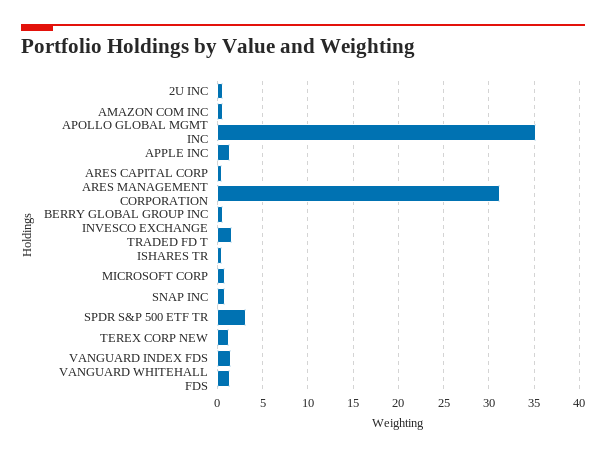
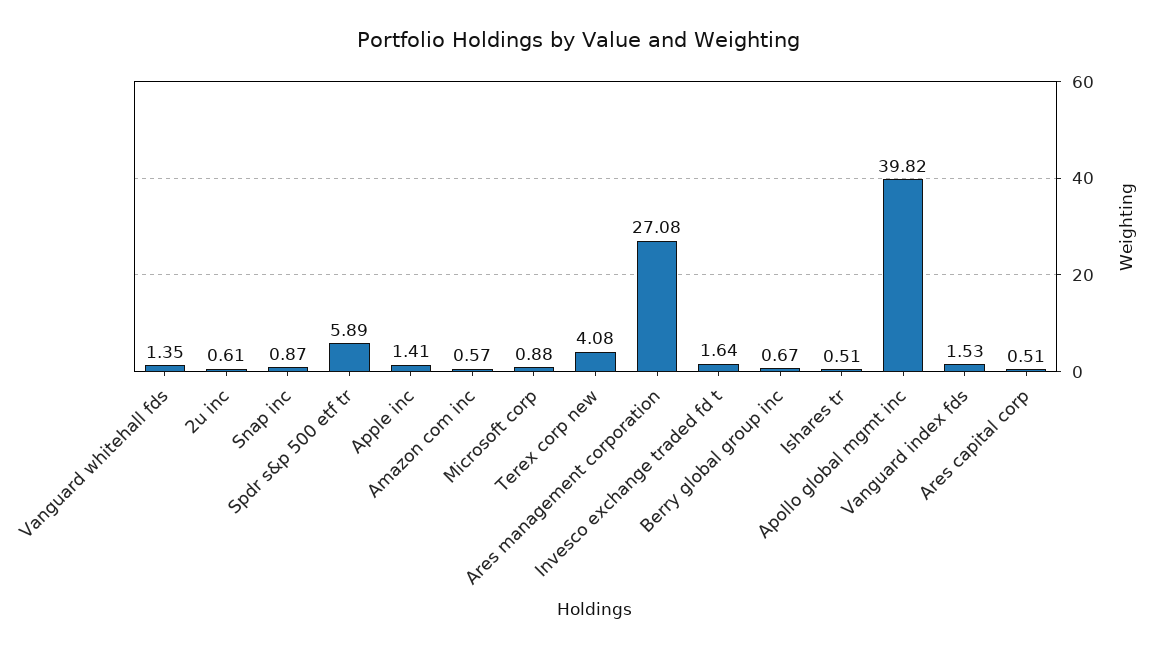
APOLLO GLOBAL MGMT INC: 35 -> 39.82
ARES MANAGEMENT CORPORATION: 31 -> 27.08
SPDR S&P 500 ETF TR: 3 -> 5.89
TEREX CORP NEW: 1 -> 4.08

